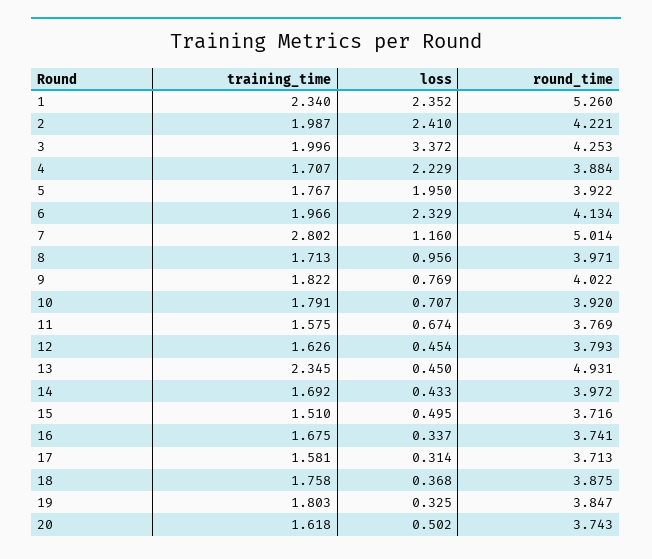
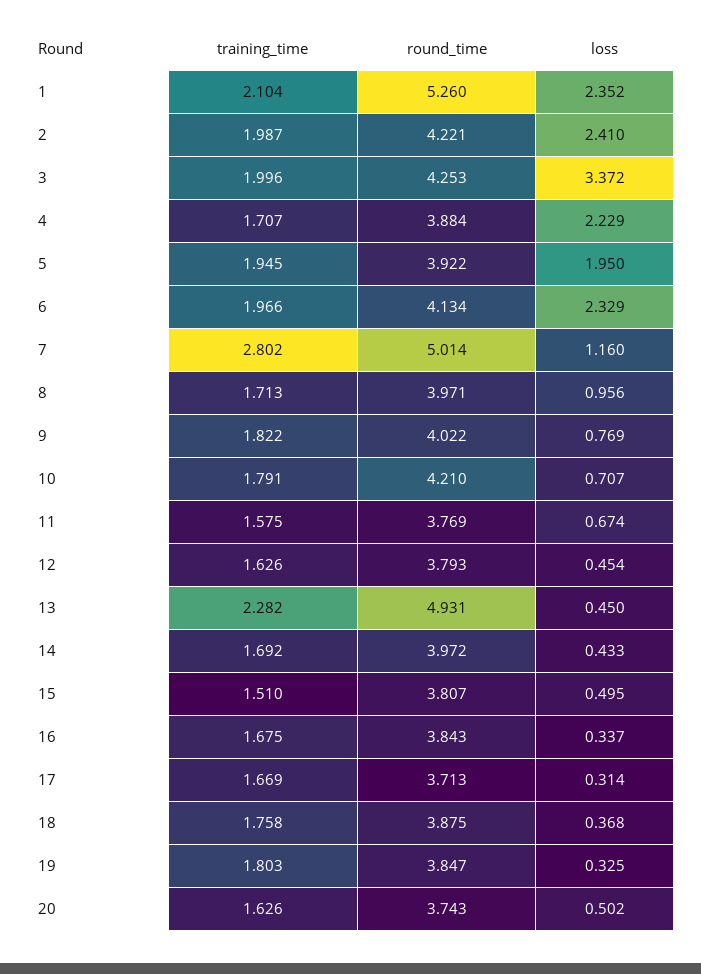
training_time, 1: 2.34 -> 2.104
training_time, 5: 1.767 -> 1.945
round_time, 10: 3.92 -> 4.21
training_time, 13: 2.345 -> 2.282
round_time, 15: 3.716 -> 3.807
round_time, 16: 3.741 -> 3.843
training_time, 17: 1.581 -> 1.669
training_time, 20: 1.618 -> 1.626

